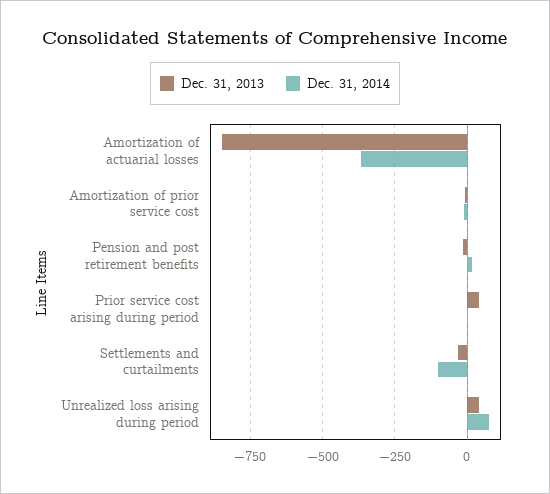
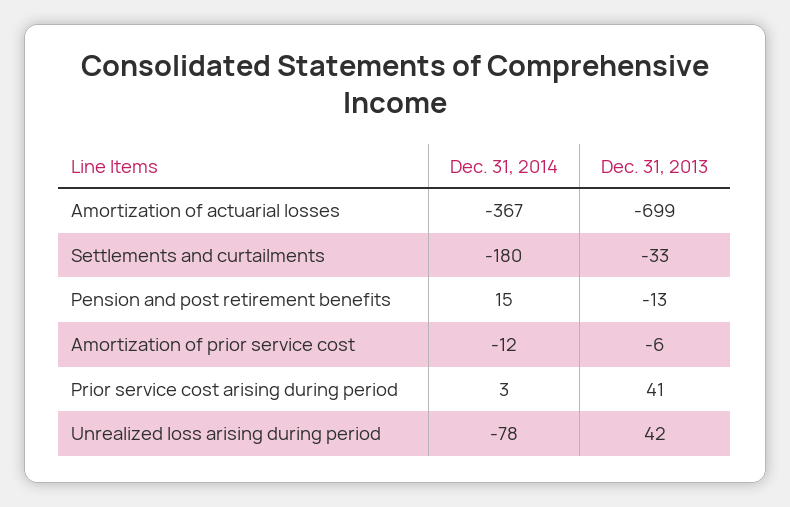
Dec. 31, 2013, Amortization of actuarial losses: -850 -> -699
Dec. 31, 2014, Settlements and curtailments: -100 -> -180
Dec. 31, 2014, Unrealized loss arising during period: 75 -> -78

